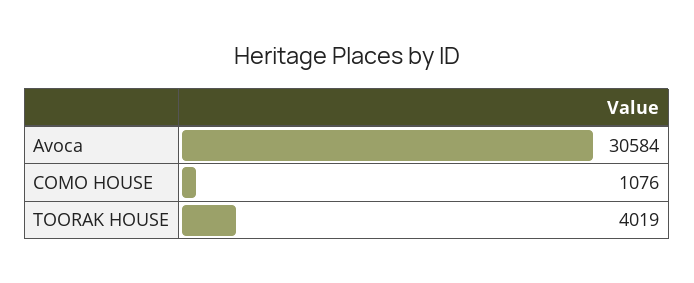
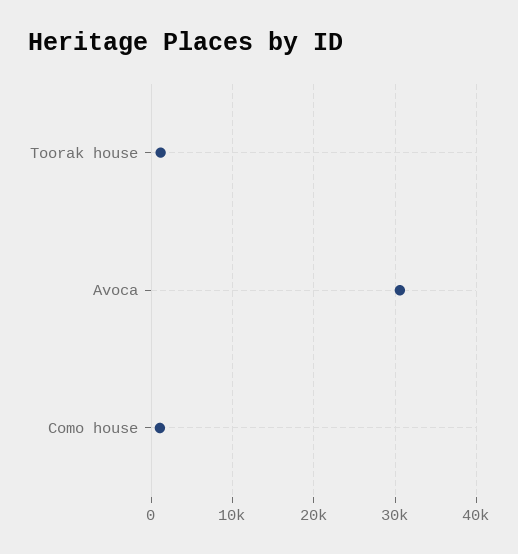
TOORAK HOUSE: 4019 -> 1000

